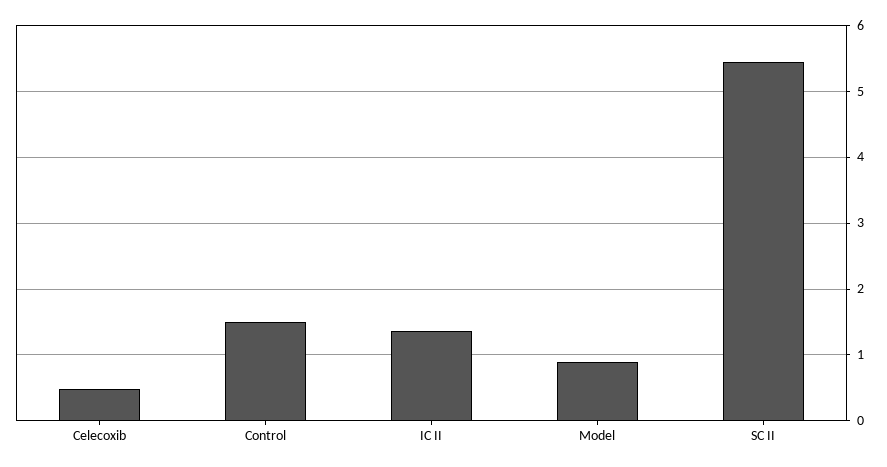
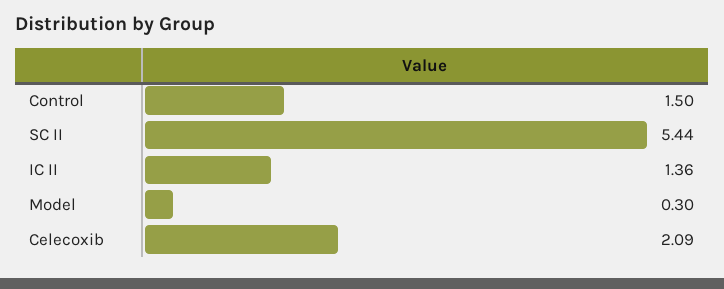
Celecoxib: 0.5 -> 2.09
Model: 0.9 -> 0.3

